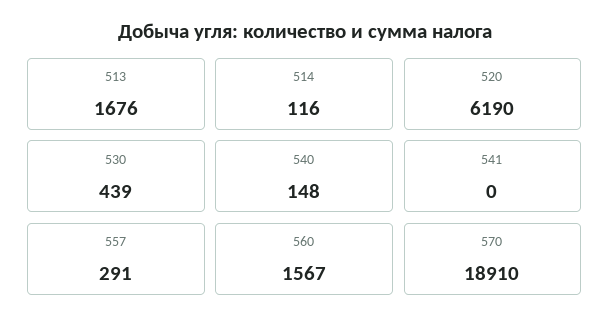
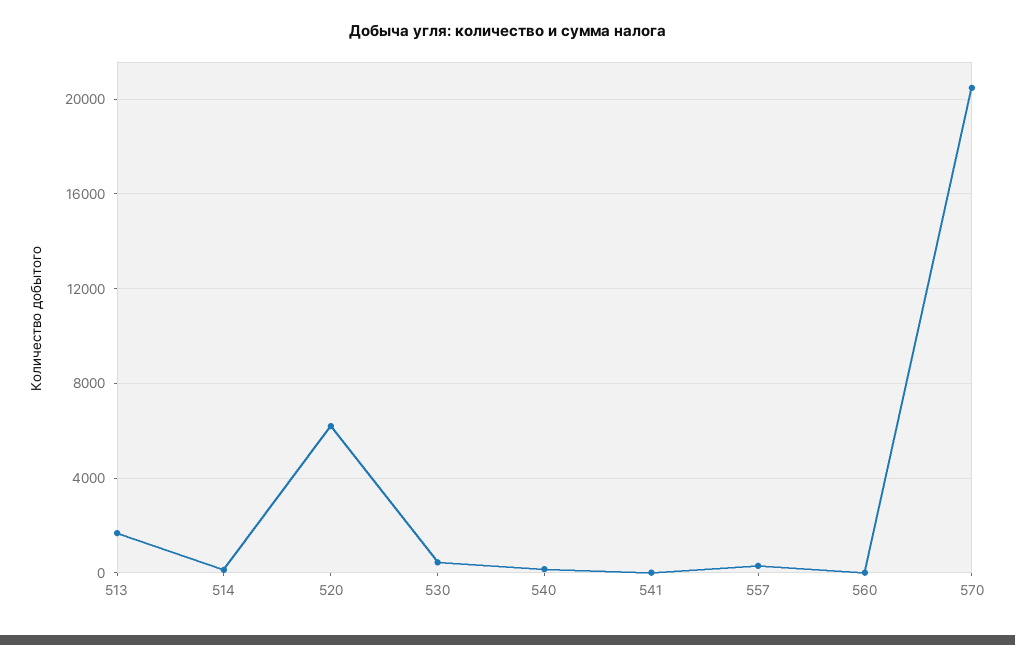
560: 1567 -> 0
570: 18910 -> 20500

